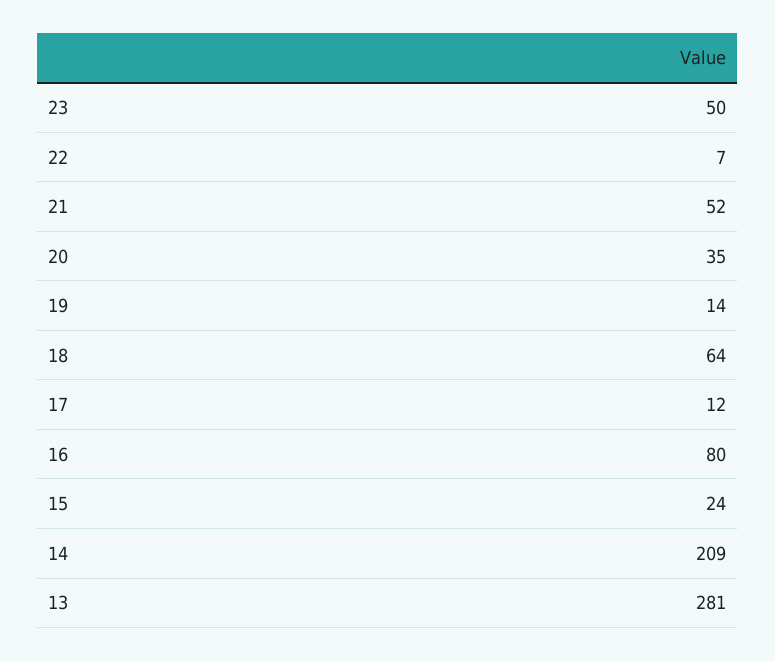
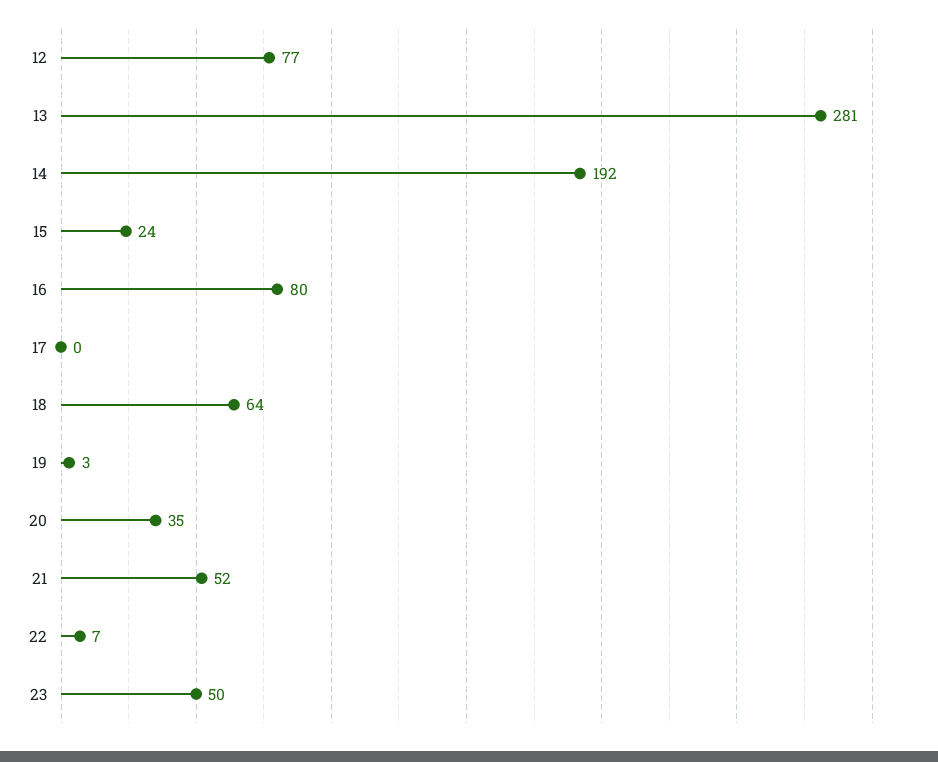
19: 14 -> 3
17: 12 -> 0
14: 209 -> 192
12: none -> 77

